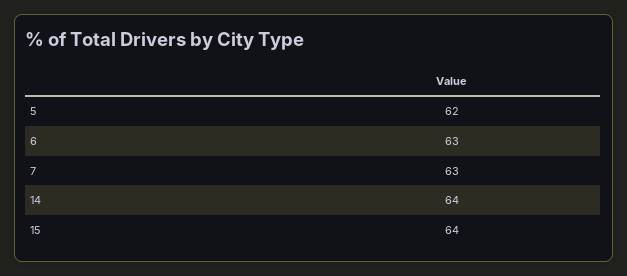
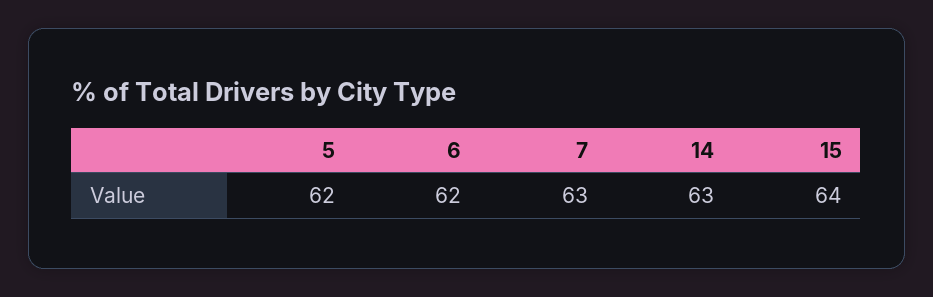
6: 63 -> 62
14: 64 -> 63

